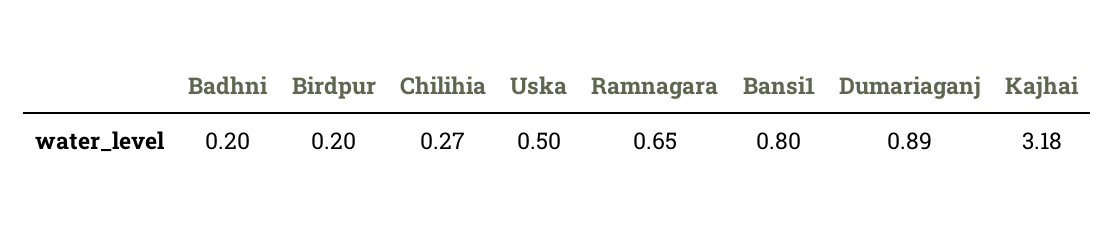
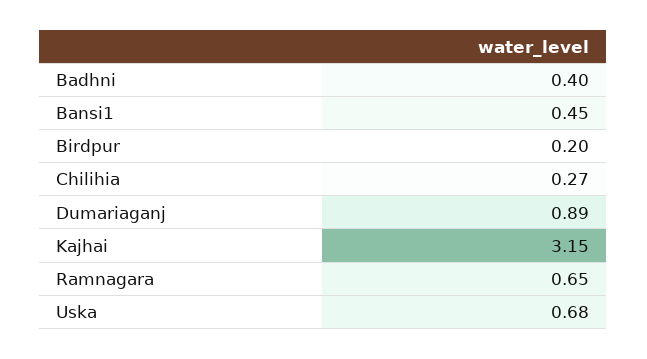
Badhni: 0.2 -> 0.4
Uska: 0.5 -> 0.68
Bansi1: 0.8 -> 0.45
Kajhai: 3.18 -> 3.15

